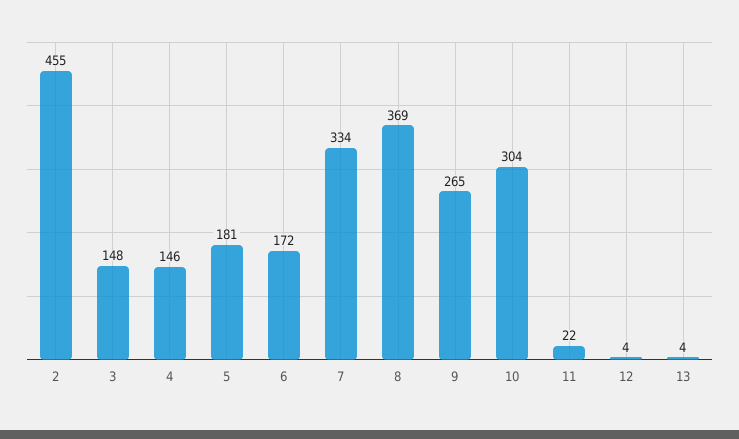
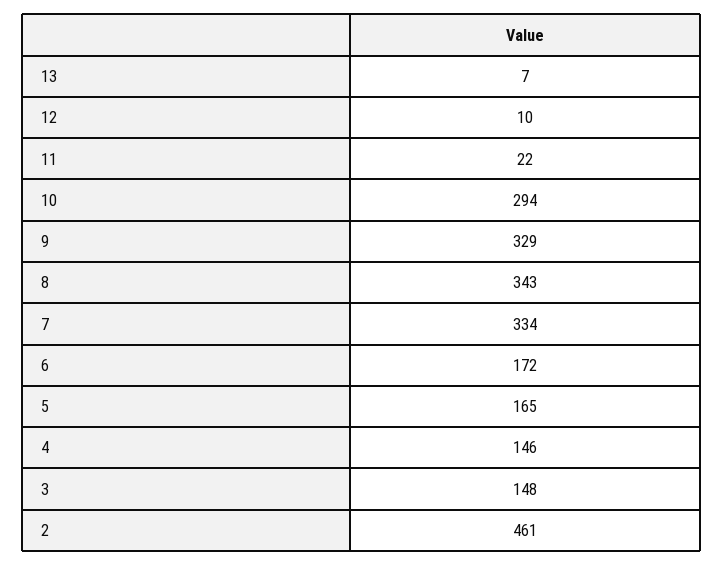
2: 455 -> 461
5: 181 -> 165
8: 369 -> 343
9: 265 -> 329
10: 304 -> 294
12: 4 -> 10
13: 4 -> 7

